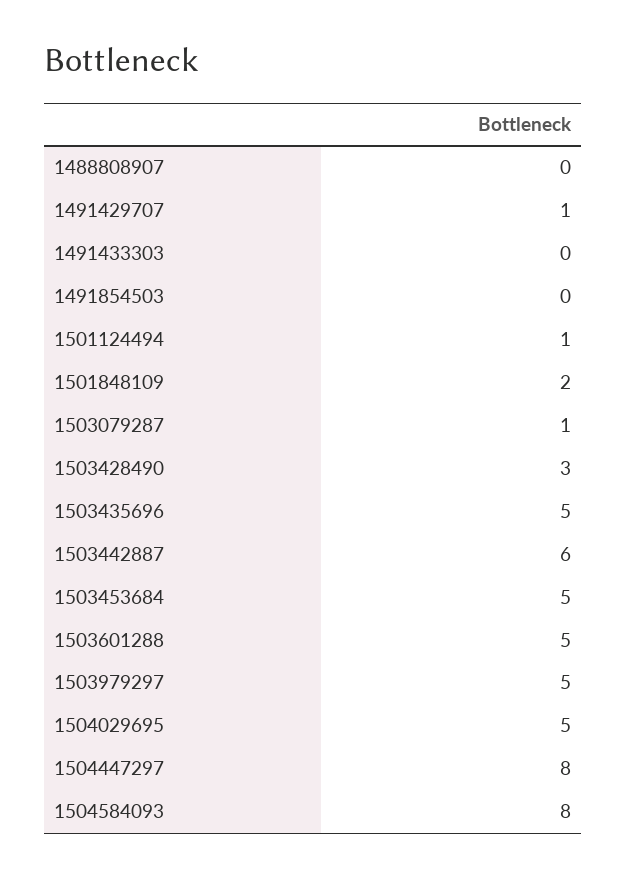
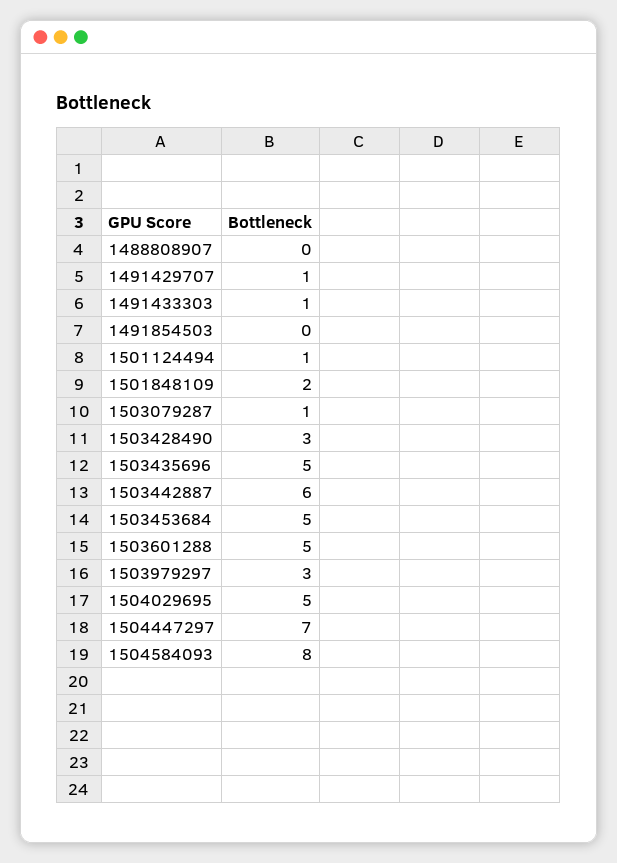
1491433303: 0 -> 1
1503979297: 5 -> 3
1504447297: 8 -> 7

